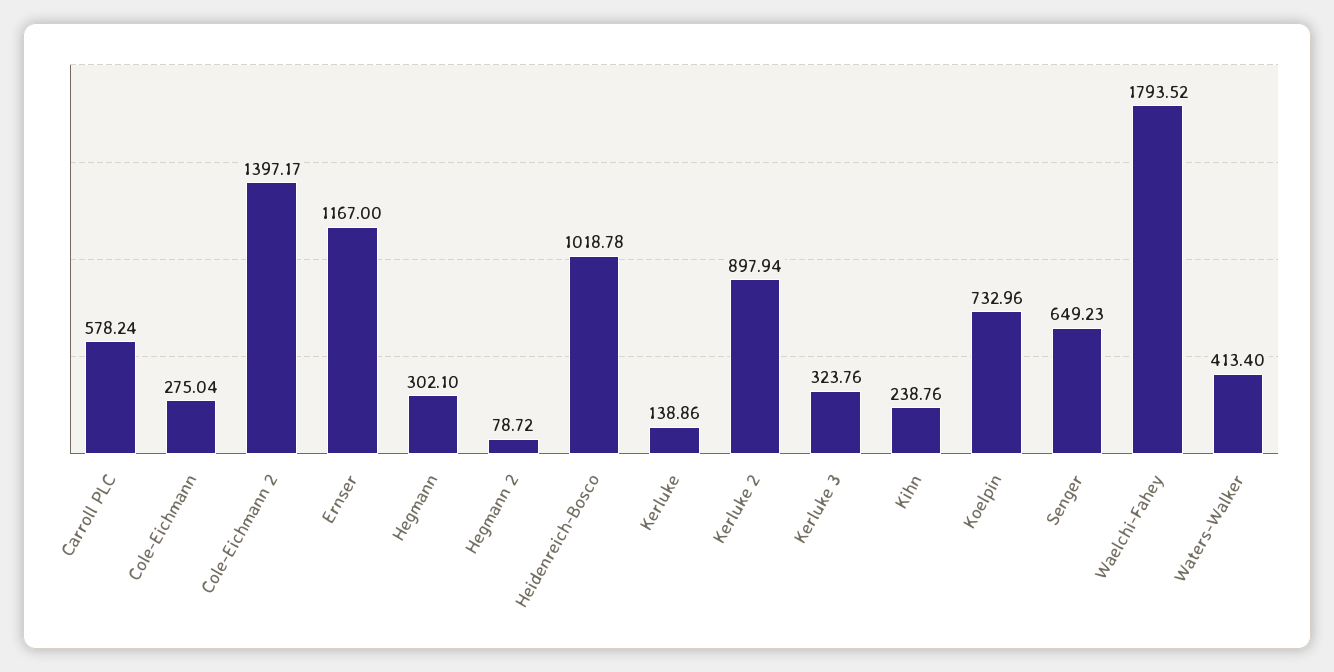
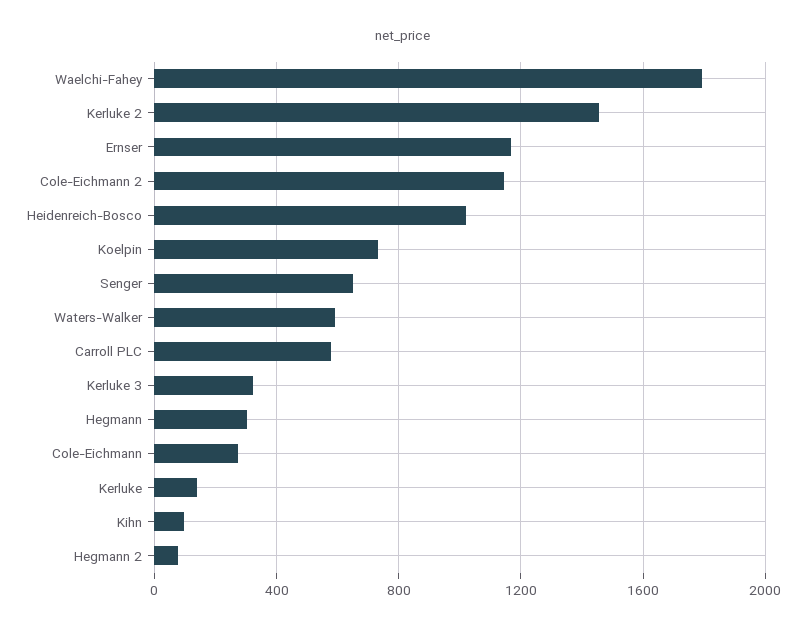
Cole-Eichmann 2: 1397.17 -> 1150
Kerluke 2: 897.94 -> 1450
Kihn: 238.76 -> 100
Waters-Walker: 413.4 -> 600

